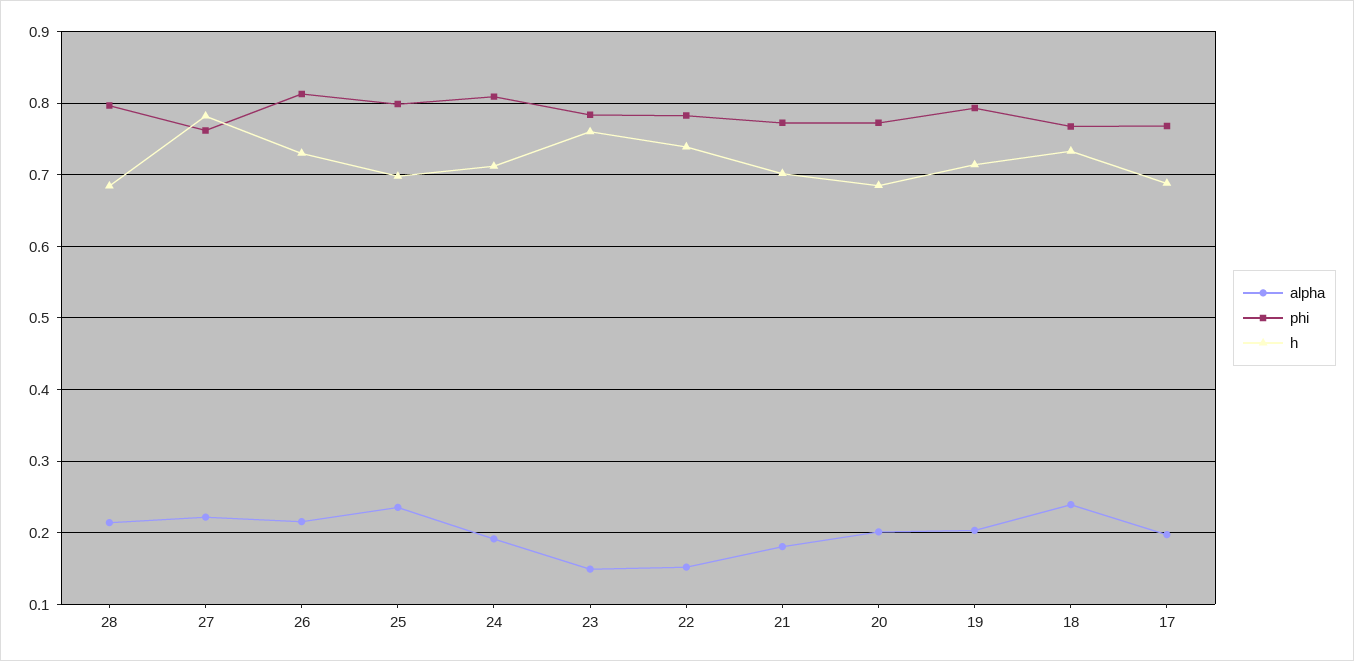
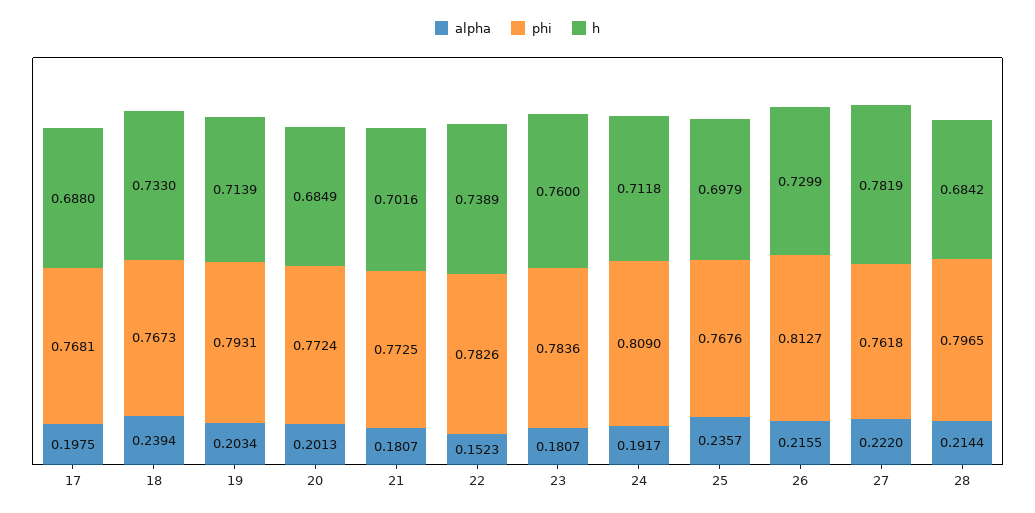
phi, 25: 0.8 -> 0.7676
alpha, 23: 0.15 -> 0.1807

